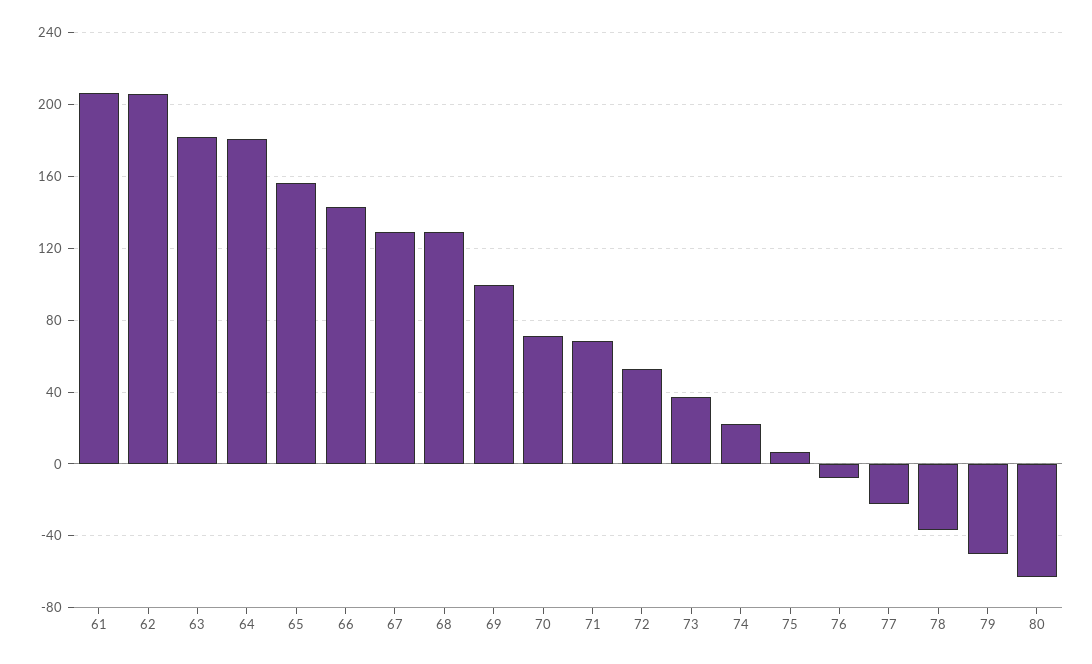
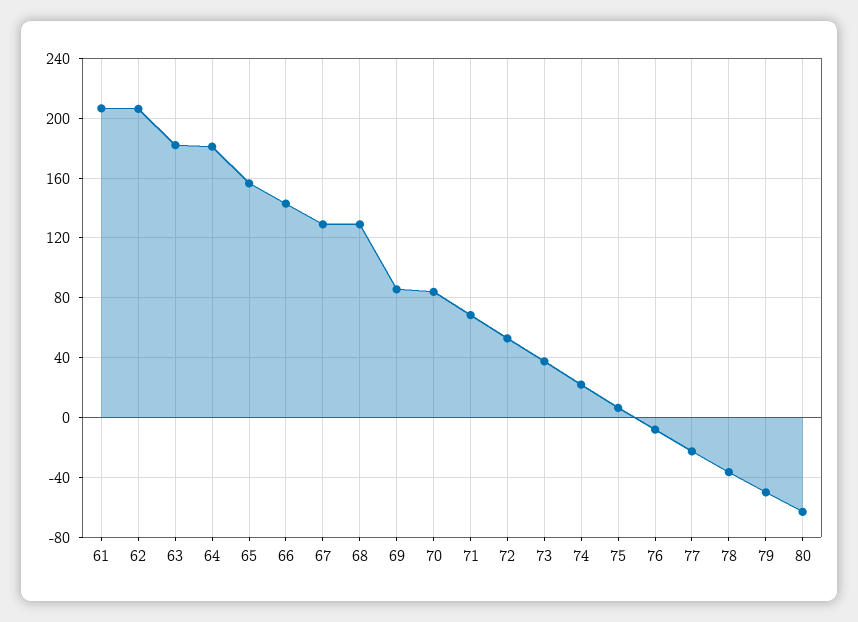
69: 100 -> 85
70: 70 -> 85

